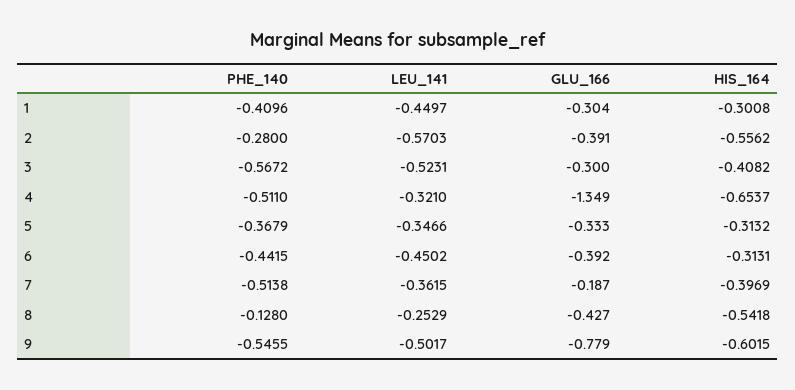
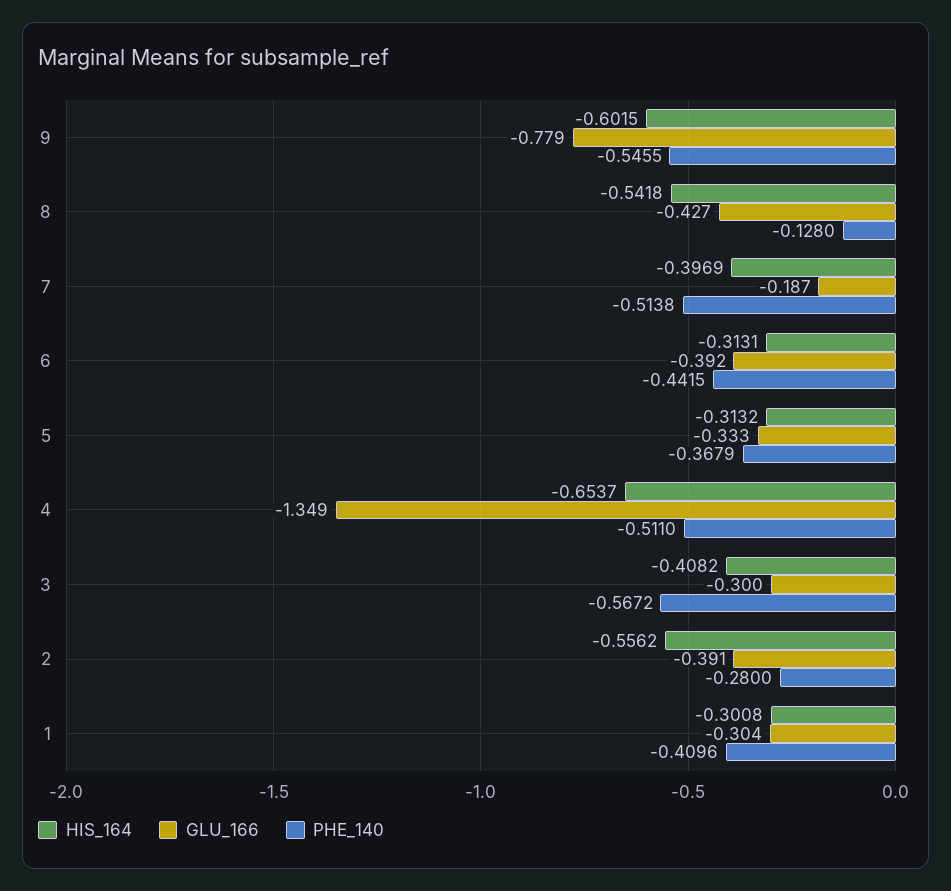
LEU_141, 1: -0.4497 -> none
LEU_141, 2: -0.5703 -> none
LEU_141, 3: -0.5231 -> none
LEU_141, 4: -0.321 -> none
LEU_141, 5: -0.3466 -> none
LEU_141, 6: -0.4502 -> none
LEU_141, 7: -0.3615 -> none
LEU_141, 8: -0.2529 -> none
LEU_141, 9: -0.5017 -> none

